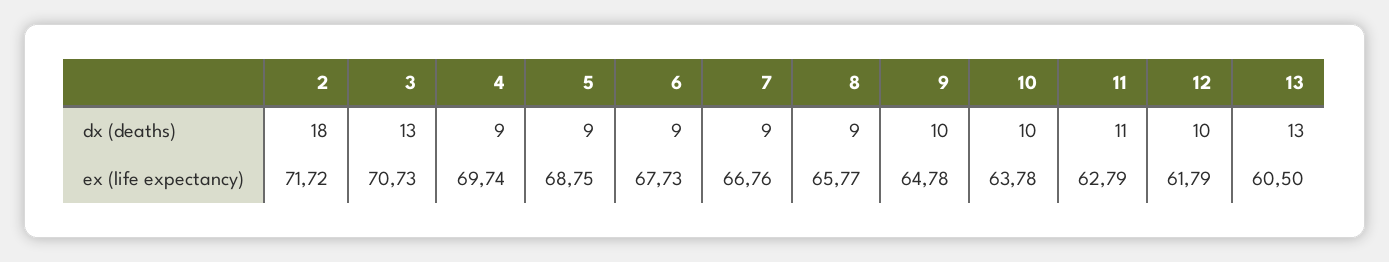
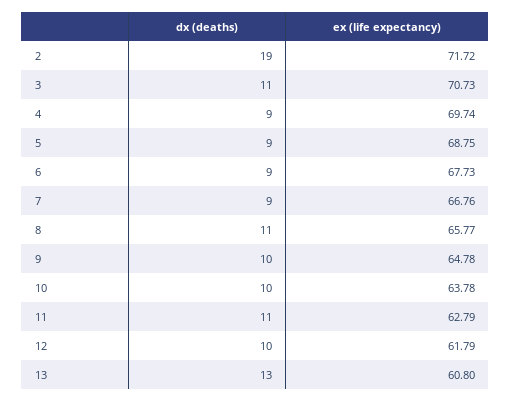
2, dx (deaths): 18 -> 19
3, dx (deaths): 13 -> 11
8, dx (deaths): 9 -> 11
13, ex (life expectancy): 60.5 -> 60.8

